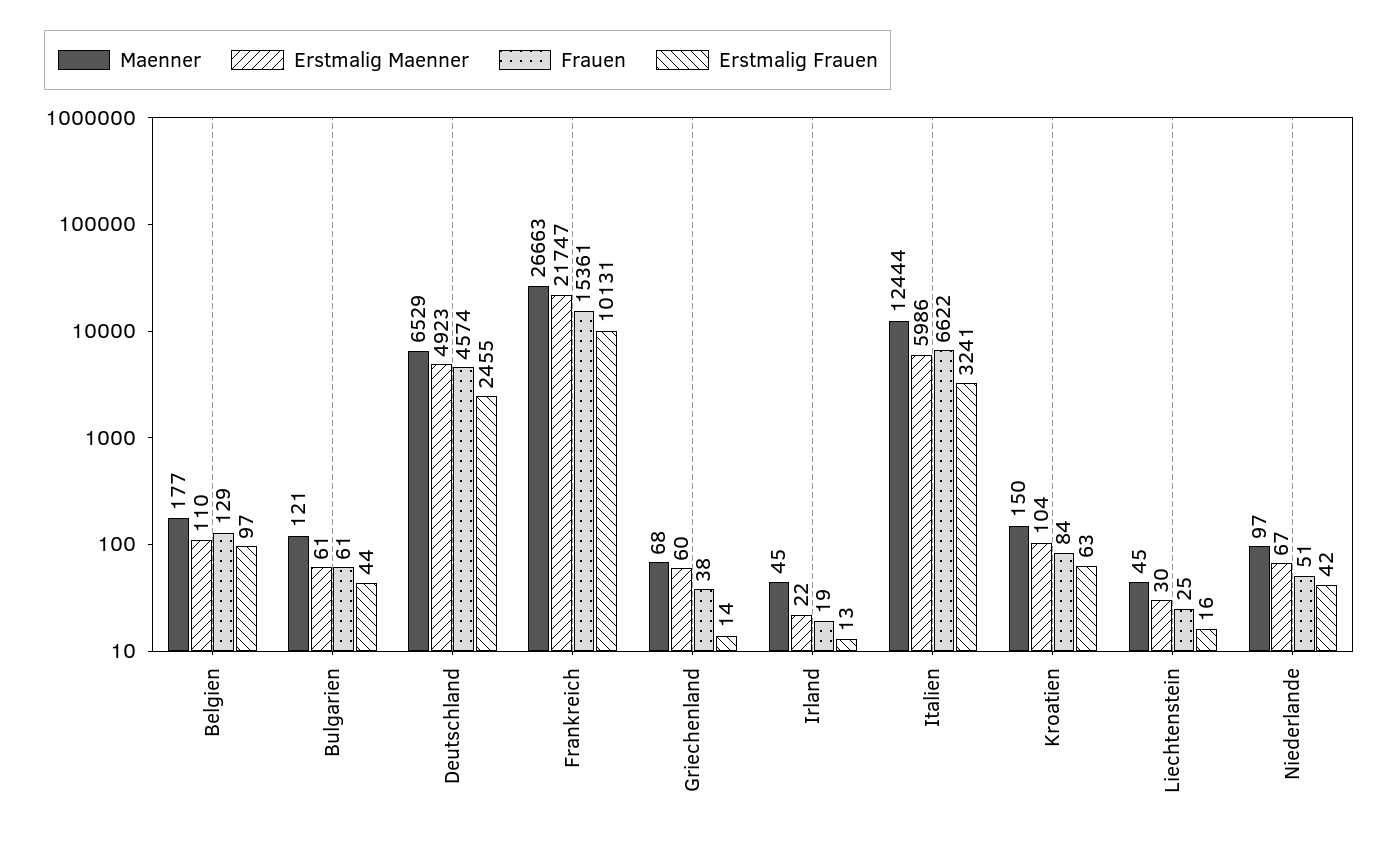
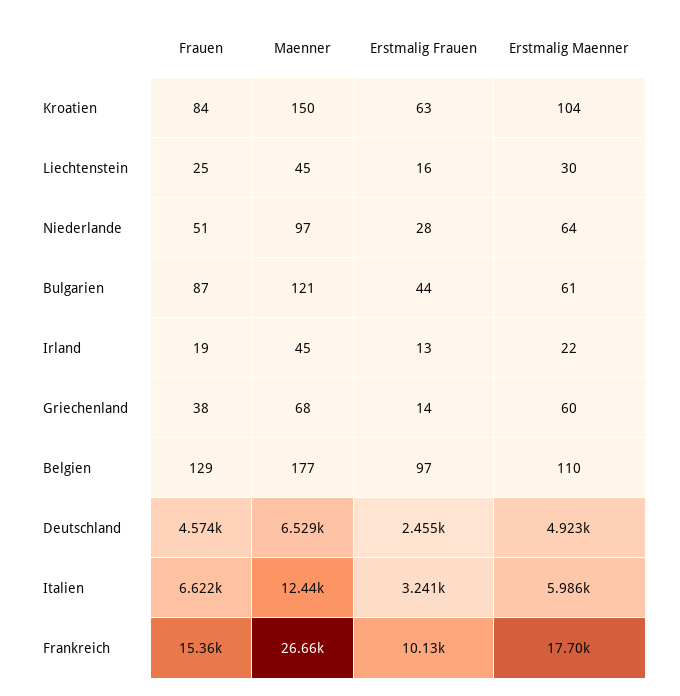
Frauen, Bulgarien: 61 -> 87
Erstmalig Maenner, Frankreich: 21747 -> 17700
Erstmalig Maenner, Niederlande: 67 -> 64
Erstmalig Frauen, Niederlande: 42 -> 28

